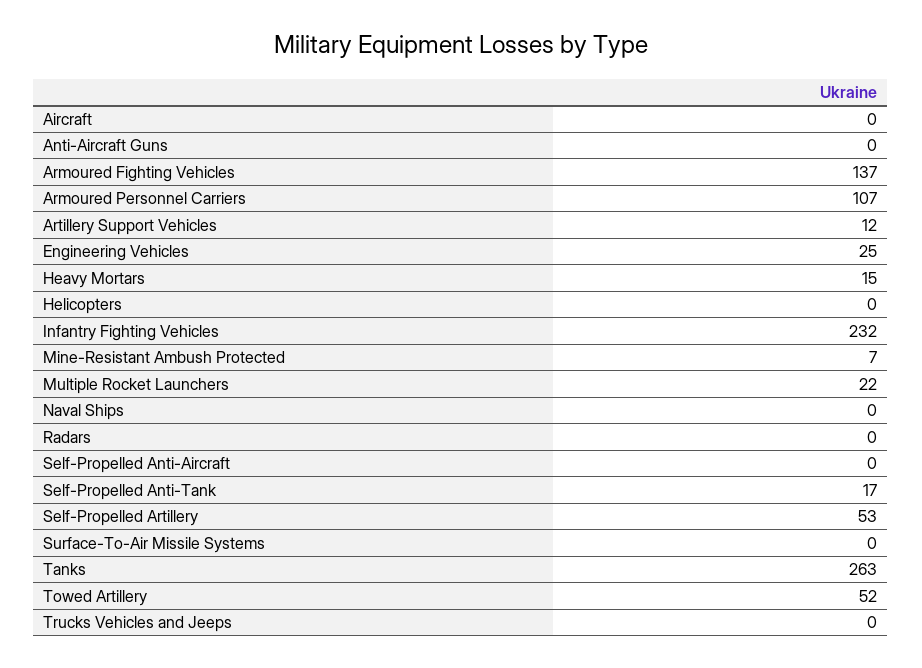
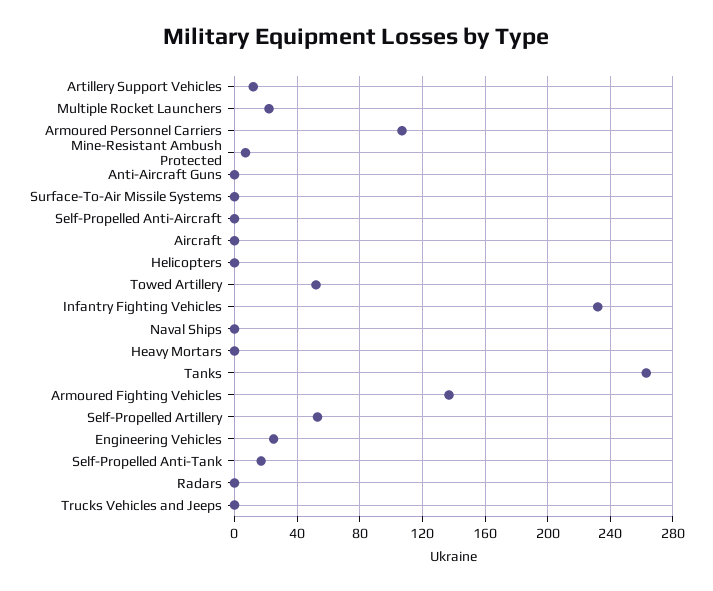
Heavy Mortars: 15 -> 0

